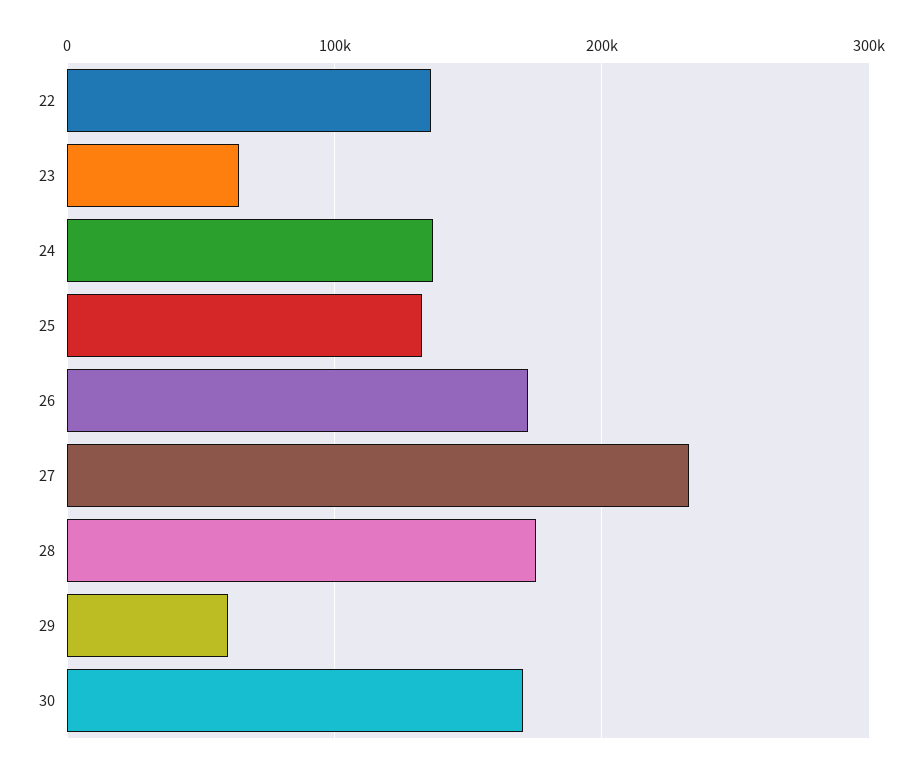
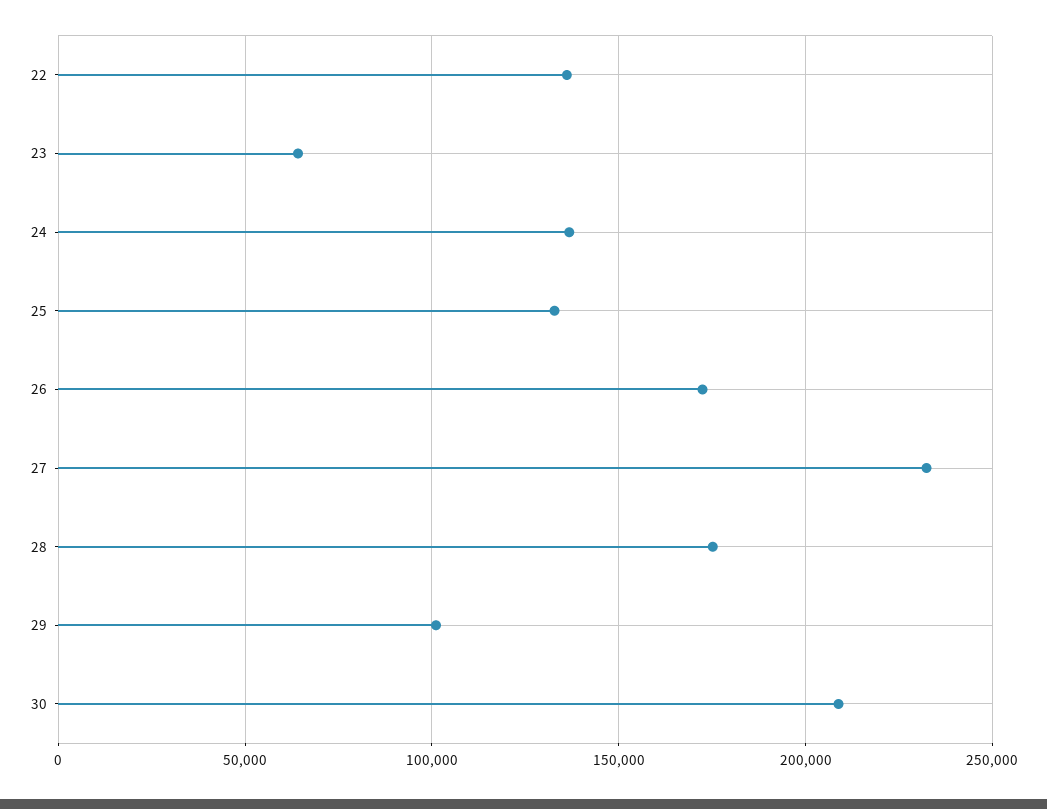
29: 60000 -> 100000
30: 170000 -> 210000

